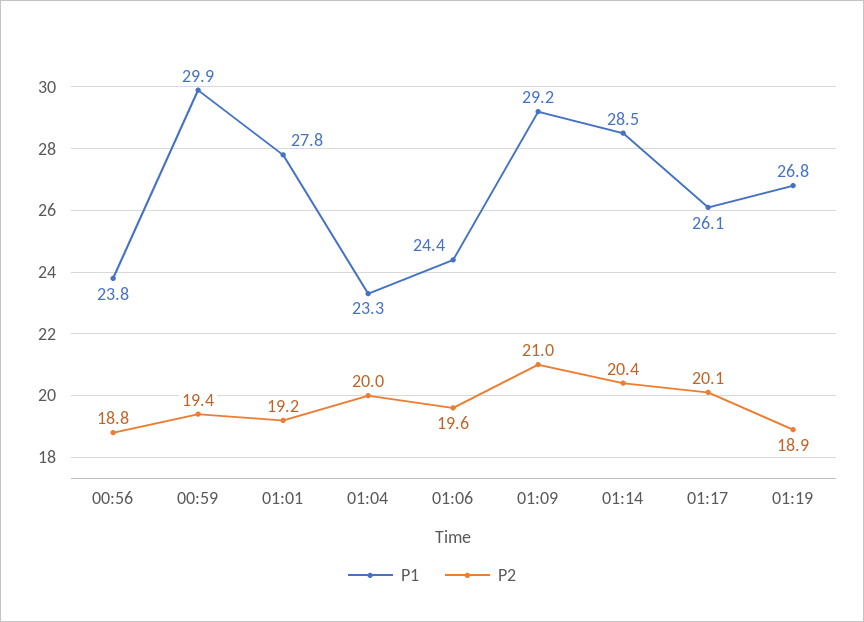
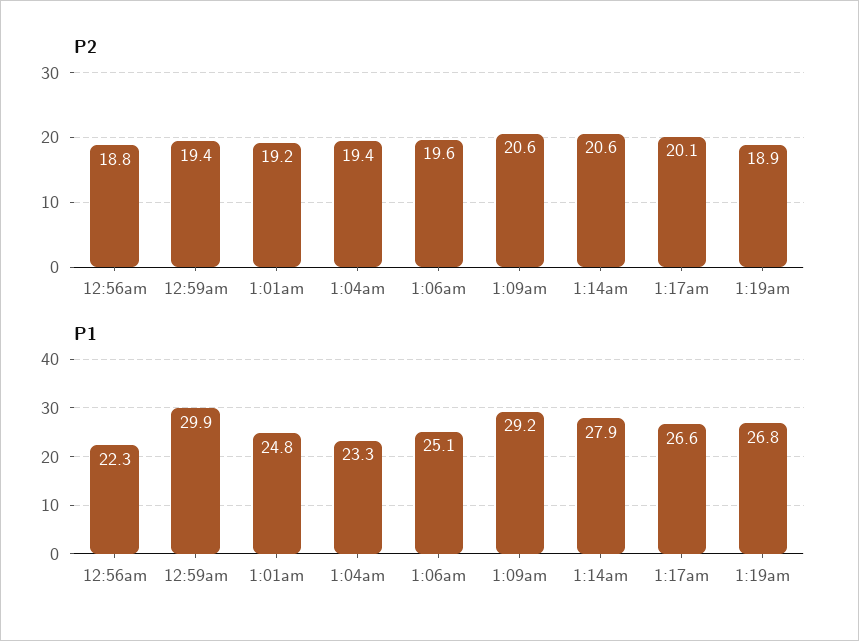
P1, 00:56: 23.8 -> 22.3
P1, 01:01: 27.8 -> 24.8
P2, 01:04: 20 -> 19.4
P1, 01:06: 24.4 -> 25.1
P2, 01:09: 21 -> 20.6
P1, 01:14: 28.5 -> 27.9
P2, 01:14: 20.4 -> 20.6
P1, 01:17: 26.1 -> 26.6

